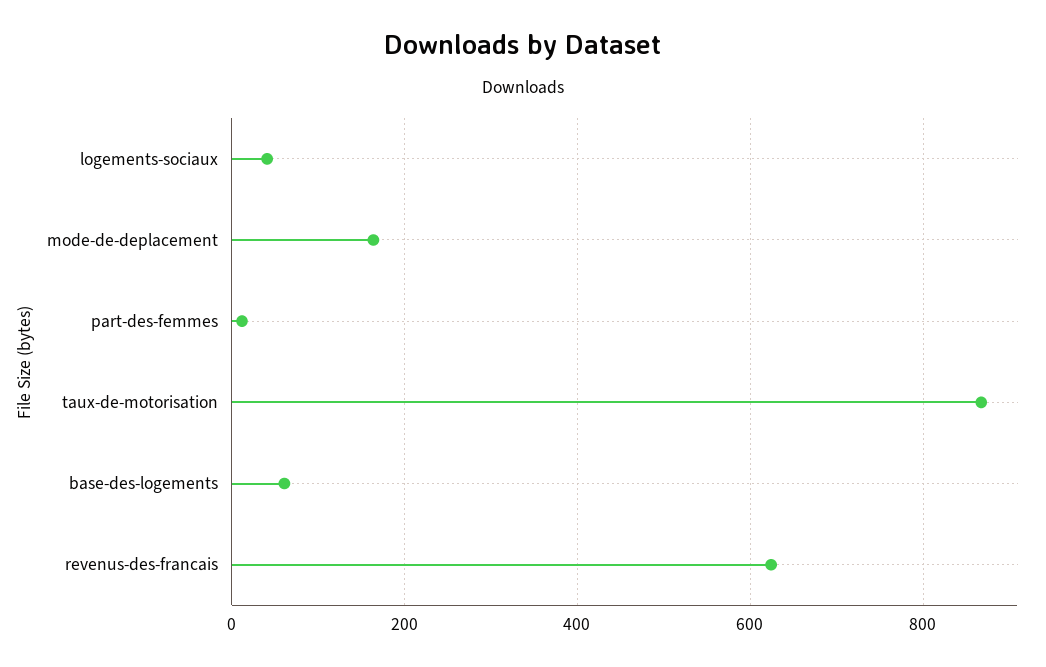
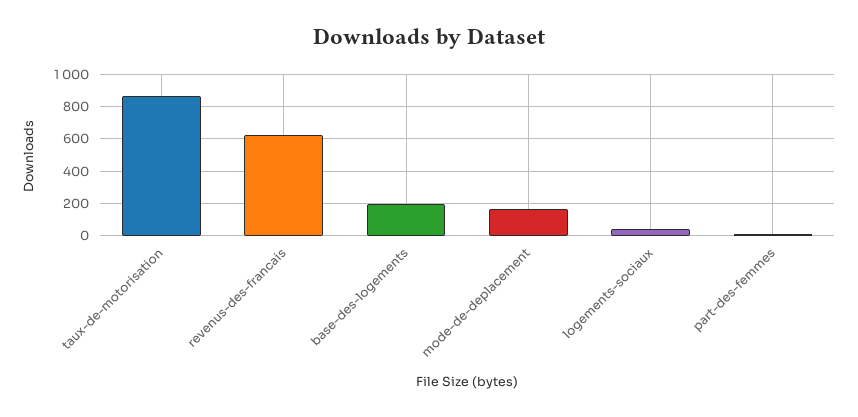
base-des-logements: 60 -> 200

